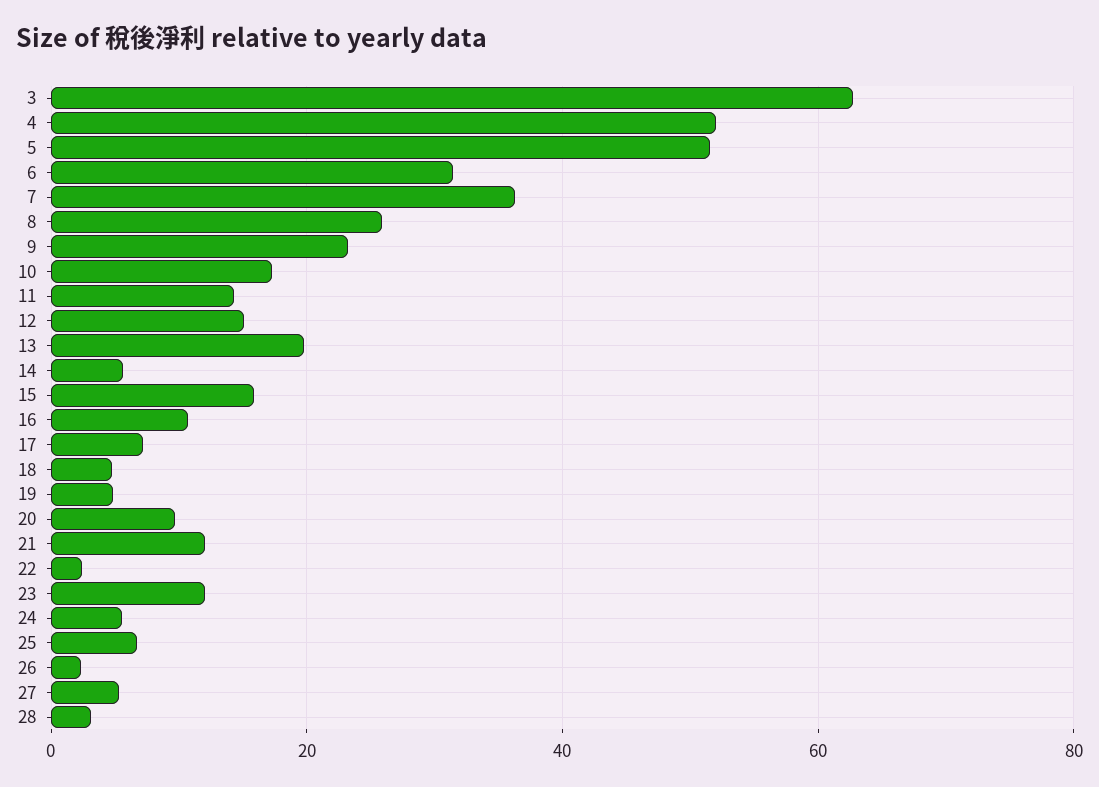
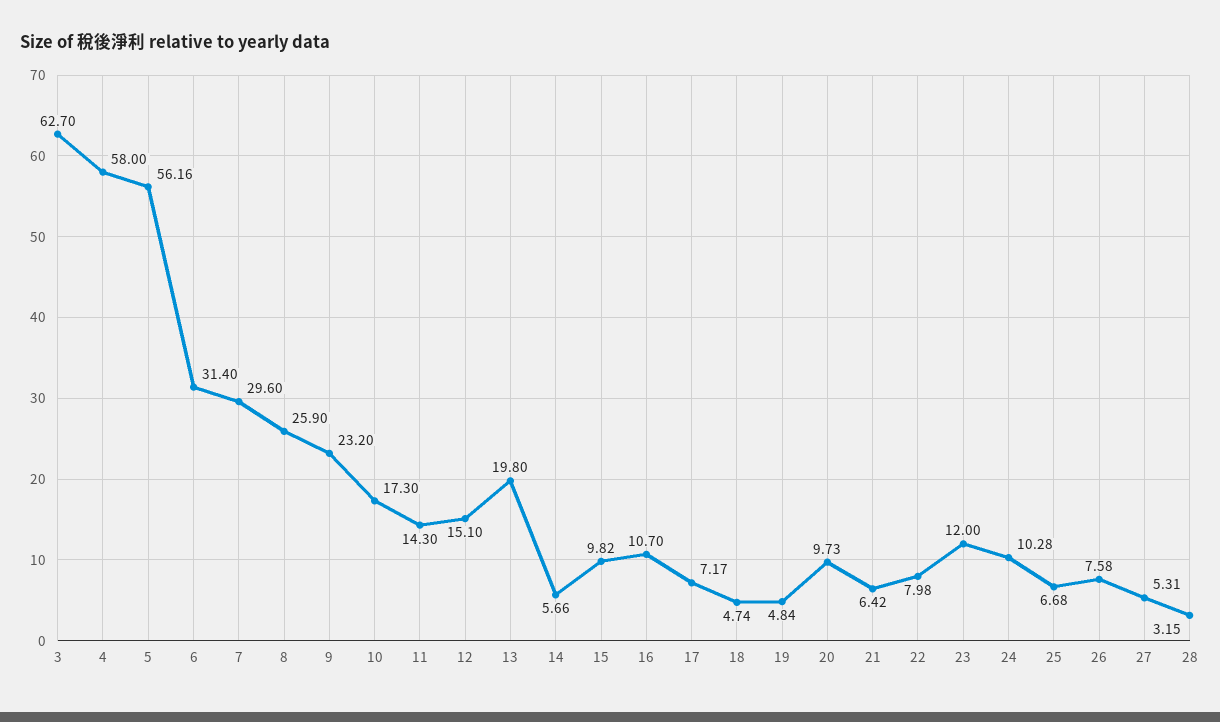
4: 52 -> 58
5: 52 -> 56.16
7: 36 -> 29.6
15: 16 -> 9.82
21: 12 -> 6.42
22: 2 -> 7.98
24: 6 -> 10.28
26: 2 -> 7.58

